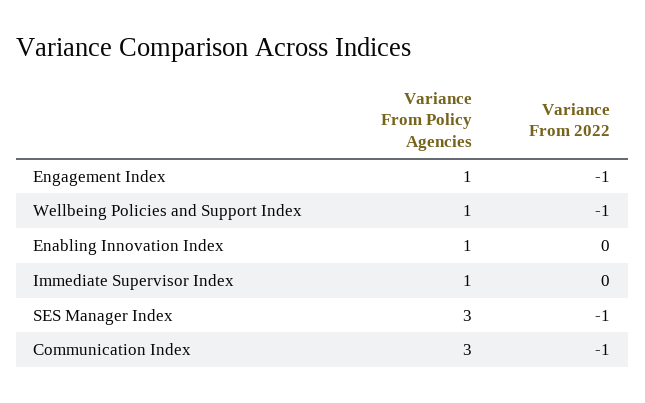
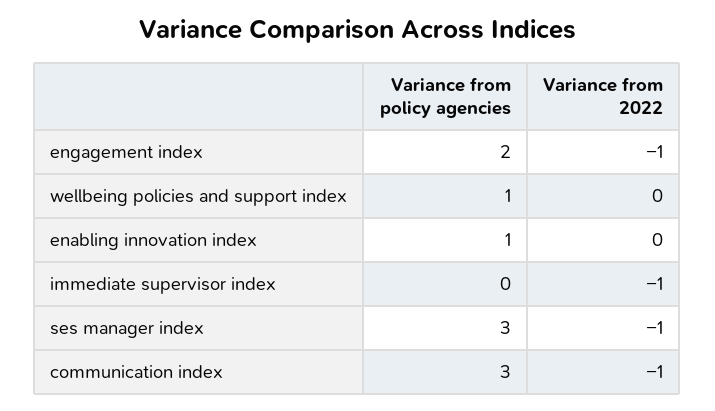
Variance From Policy Agencies, Engagement Index: 1 -> 2
Variance From 2022, Wellbeing Policies and Support Index: -1 -> 0
Variance From Policy Agencies, Immediate Supervisor Index: 1 -> 0
Variance From 2022, Immediate Supervisor Index: 0 -> -1

